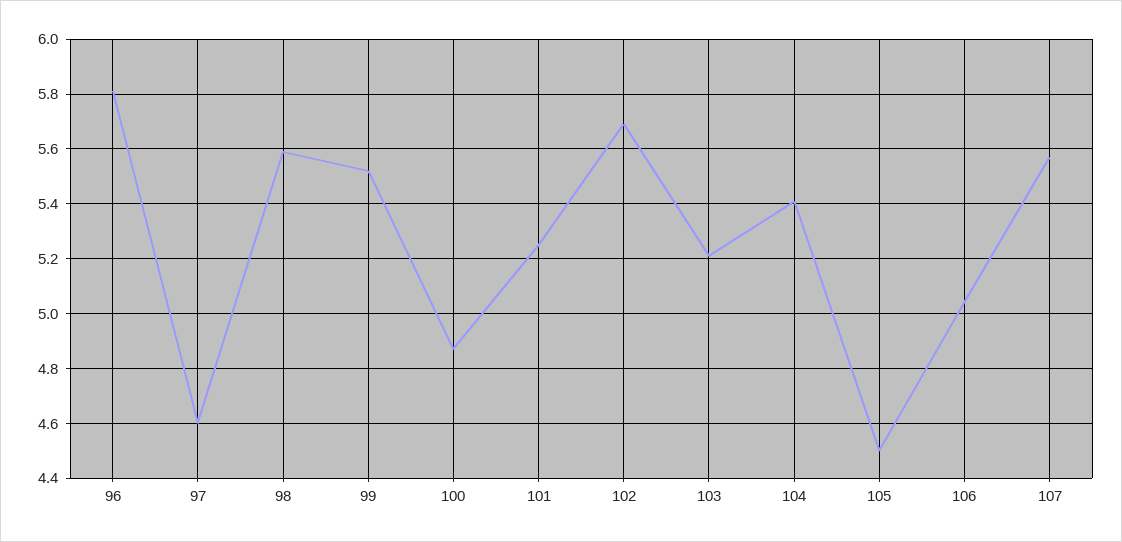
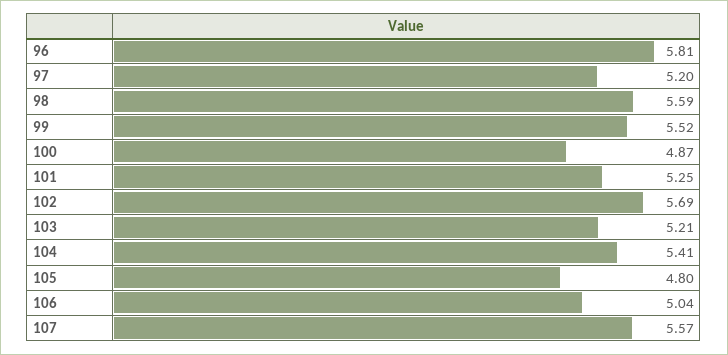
97: 4.6 -> 5.2
105: 4.5 -> 4.8

